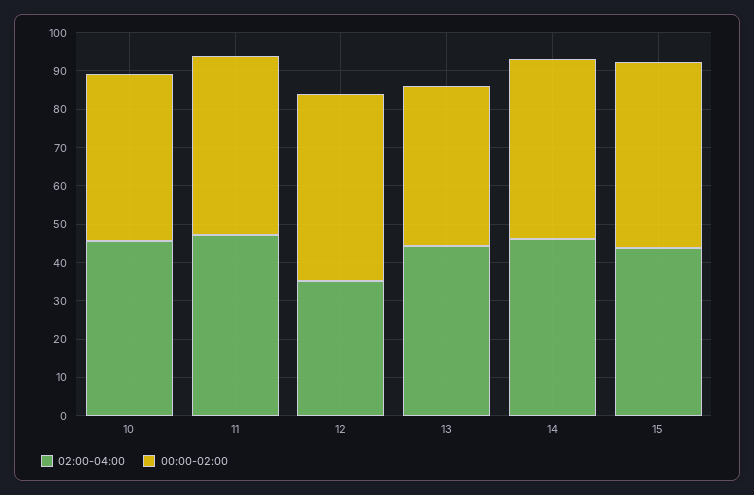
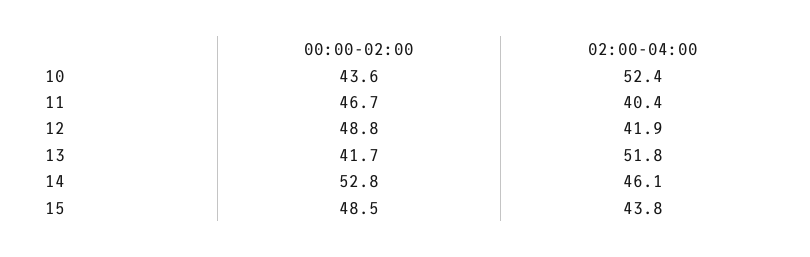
02:00-04:00, 10: 45 -> 52.4
02:00-04:00, 11: 47.5 -> 40.4
02:00-04:00, 12: 35 -> 41.9
02:00-04:00, 13: 45 -> 51.8
00:00-02:00, 14: 47.5 -> 52.8

